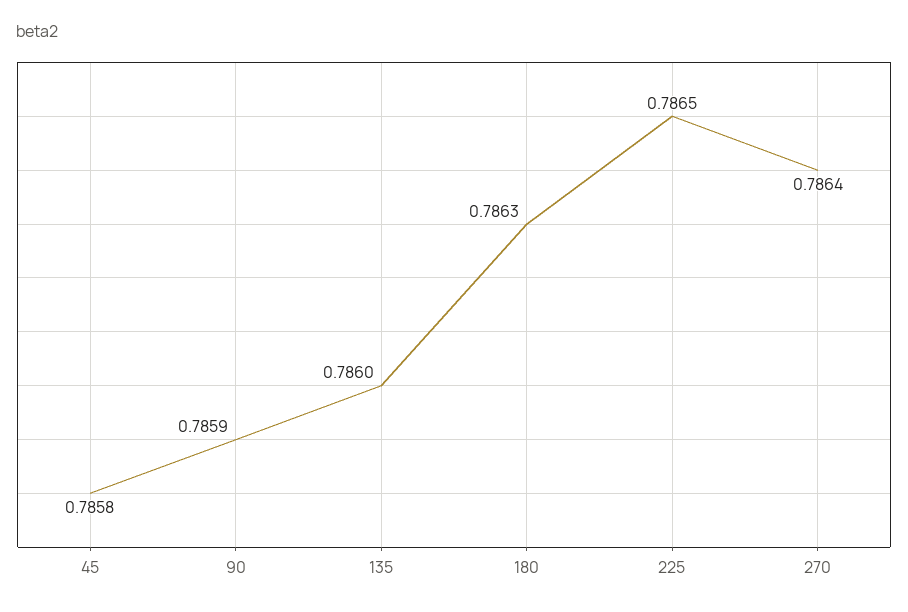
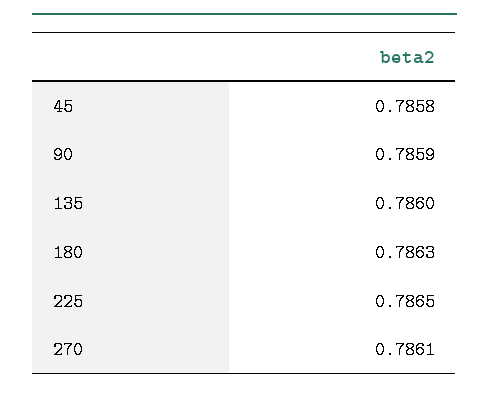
270: 0.7864 -> 0.7861

